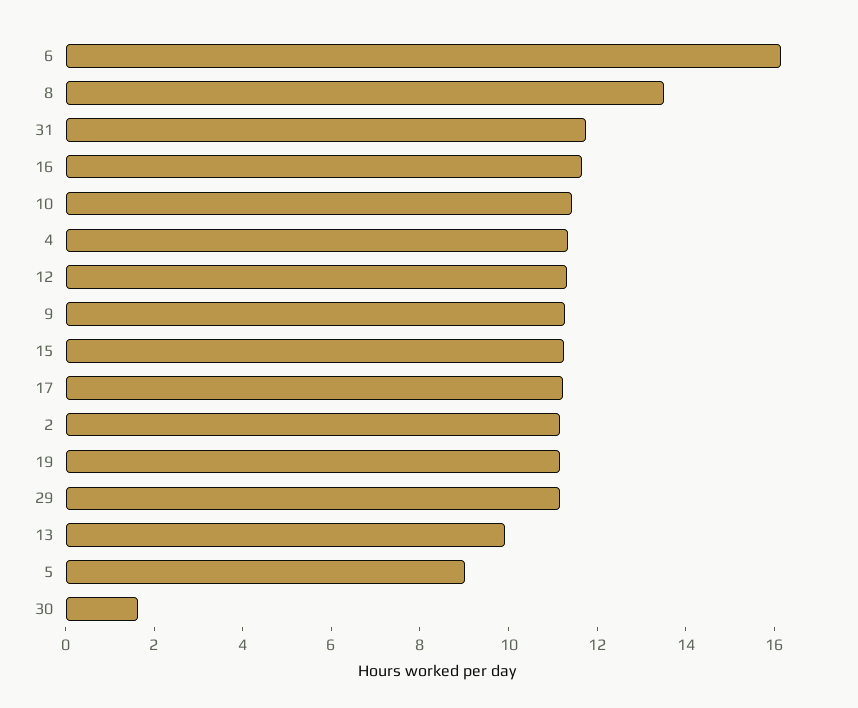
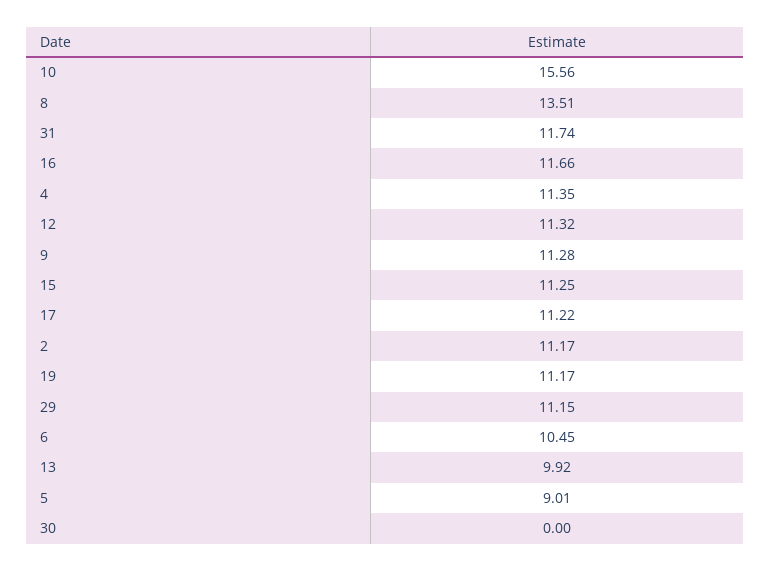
6: 16 -> 10.45
10: 11.5 -> 15.56
30: 1.5 -> 0

